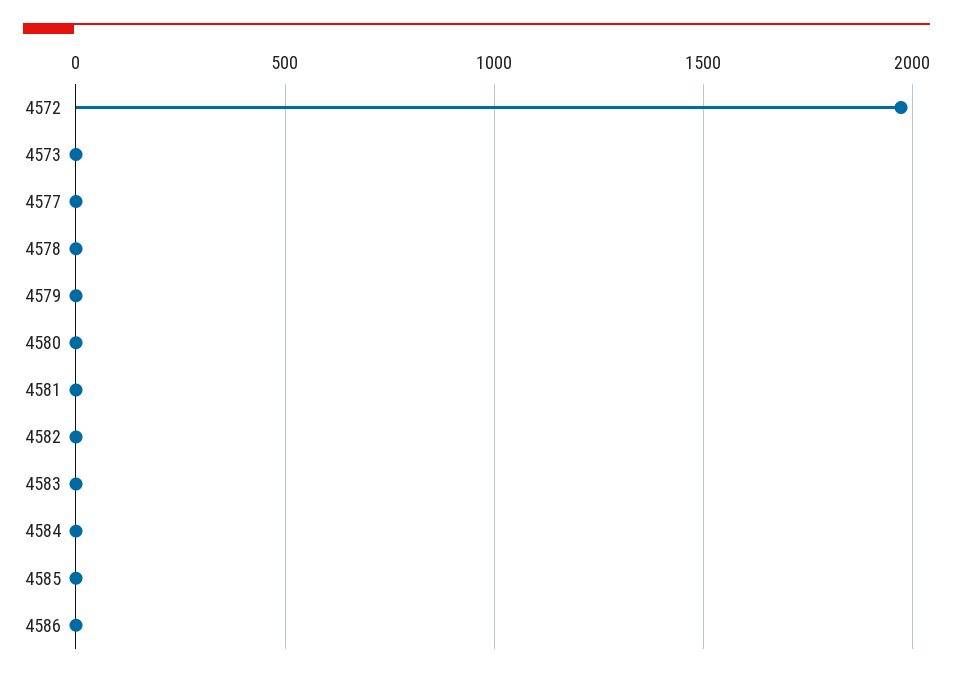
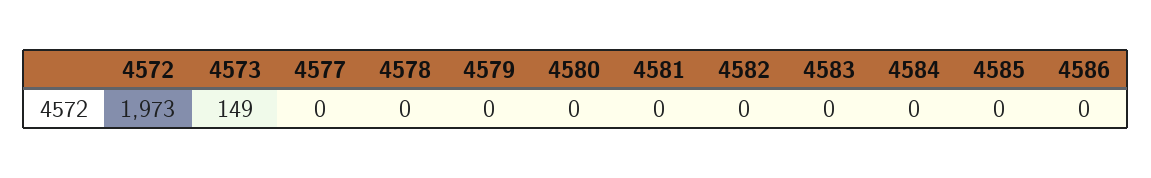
4573: 0 -> 149

